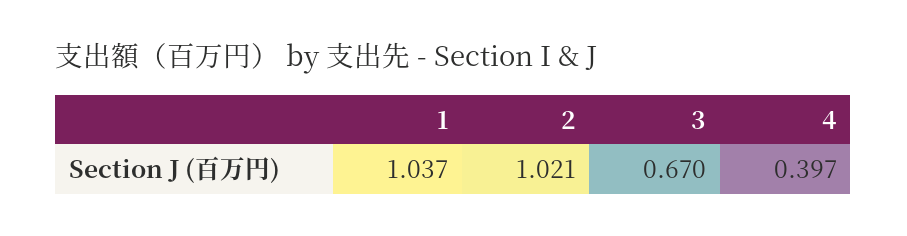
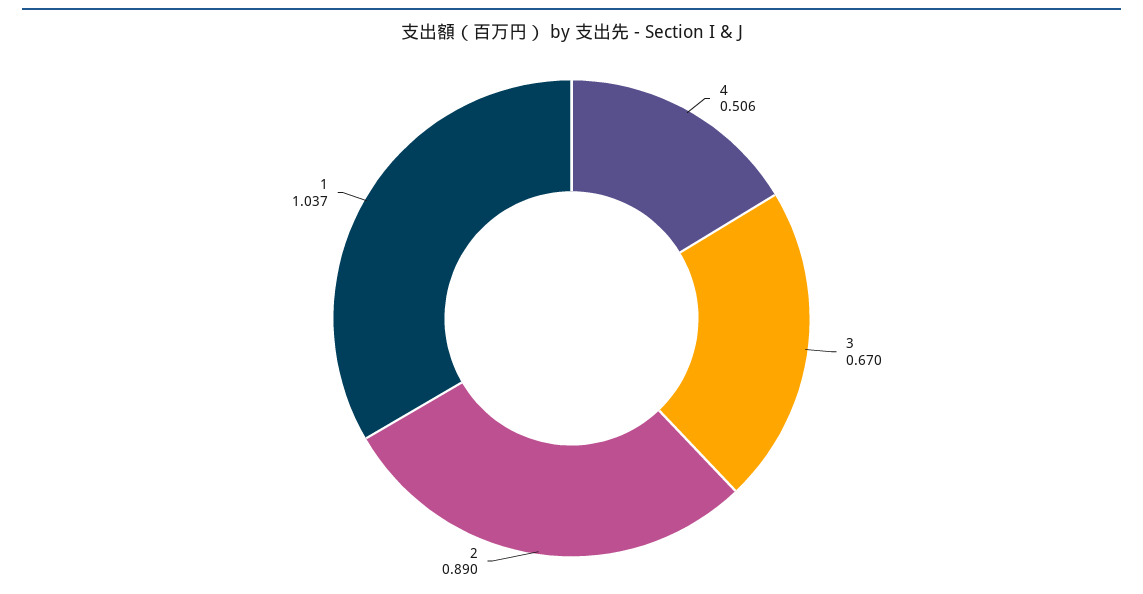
2: 1.021 -> 0.89
4: 0.397 -> 0.506

